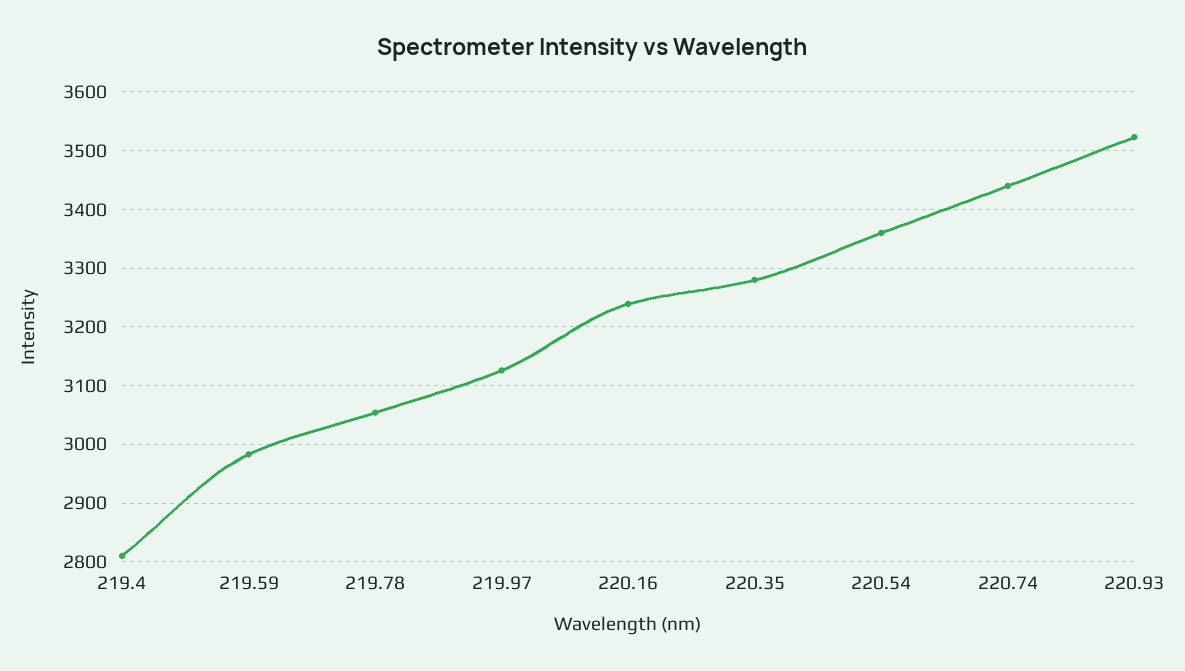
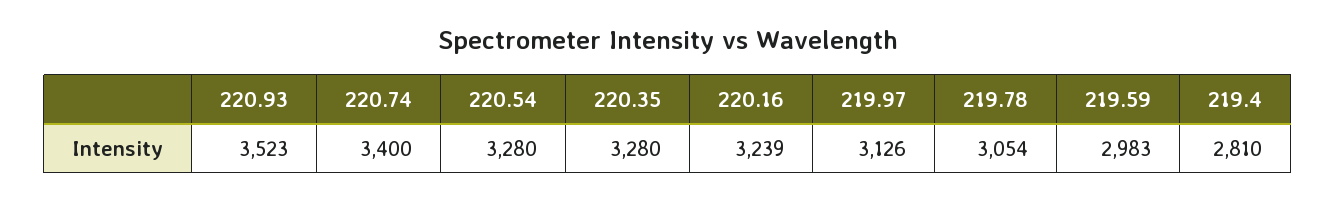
220.54: 3360 -> 3280
220.74: 3440 -> 3400

